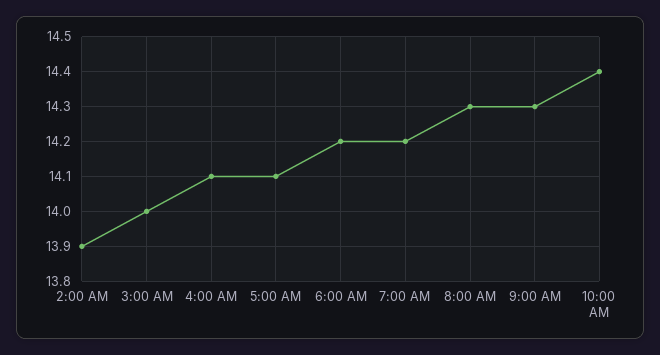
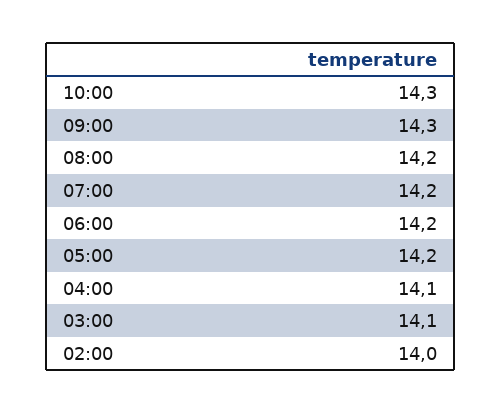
2:00 AM: 13.9 -> 14
3:00 AM: 14 -> 14.1
5:00 AM: 14.1 -> 14.2
8:00 AM: 14.3 -> 14.2
10:00 AM: 14.4 -> 14.3

